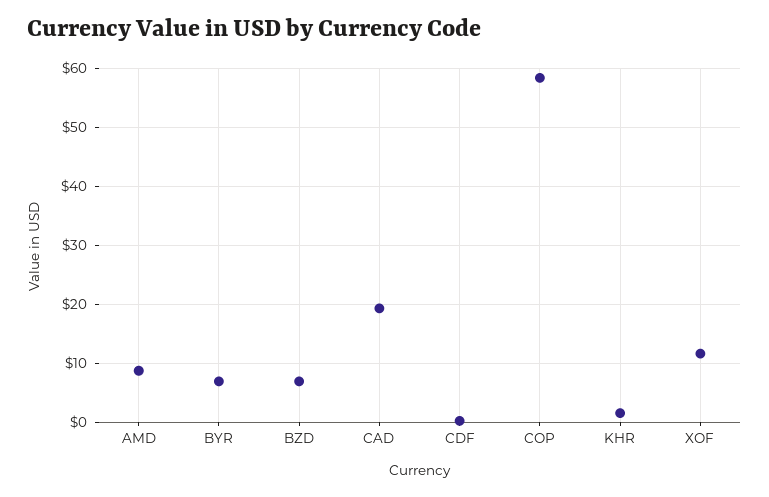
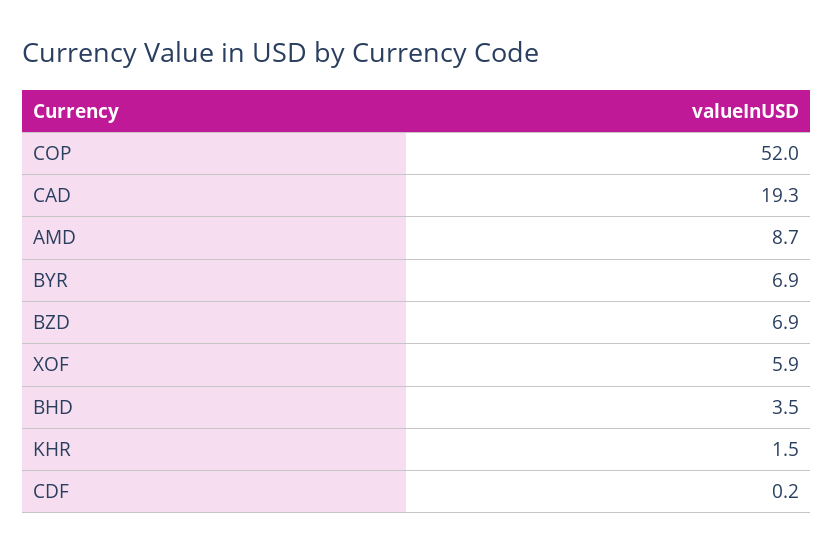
COP: 58 -> 52
XOF: 12 -> 5.9
BHD: none -> 3.5

